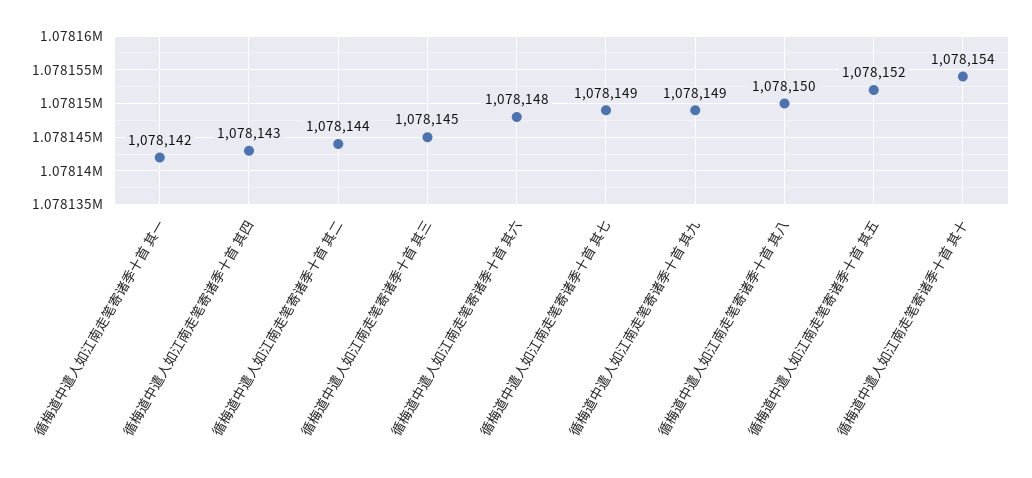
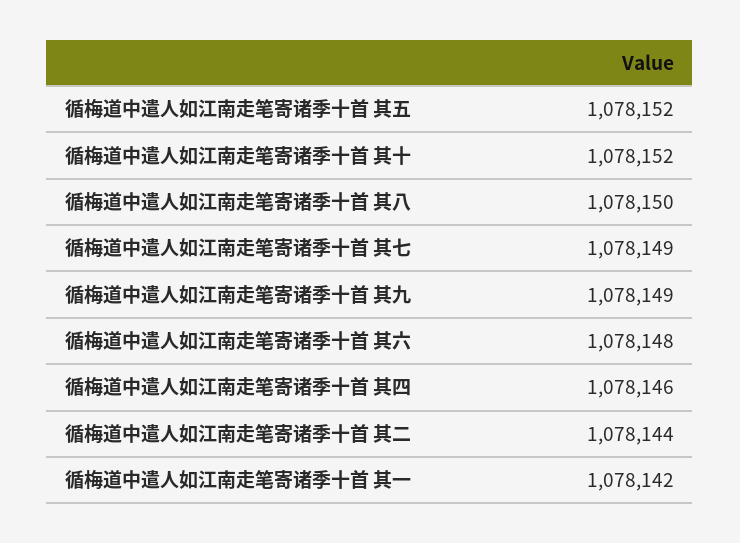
循梅道中遣人如江南走笔寄诸季十首 其四: 1078143 -> 1078146
循梅道中遣人如江南走笔寄诸季十首 其三: 1078145 -> none
循梅道中遣人如江南走笔寄诸季十首 其十: 1078154 -> 1078152

